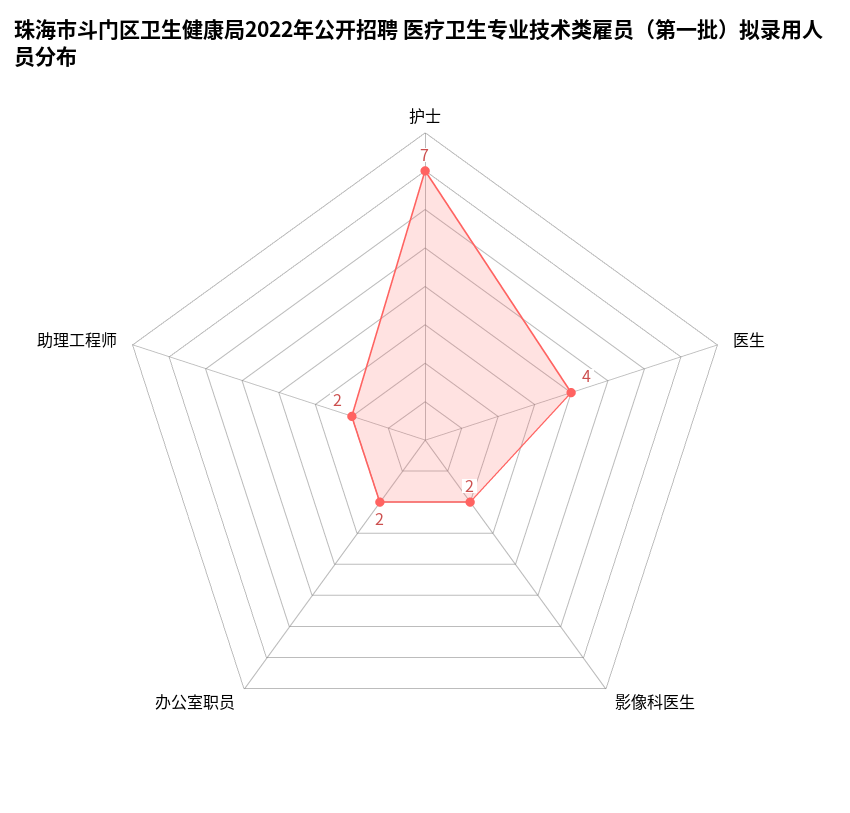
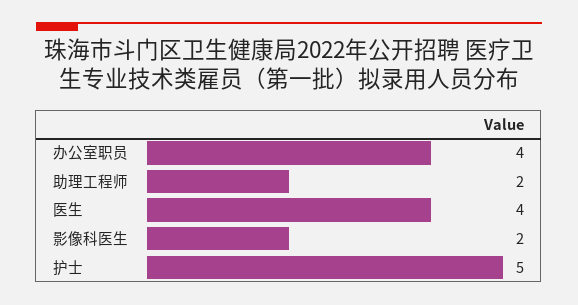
护士: 7 -> 5
办公室职员: 2 -> 4

